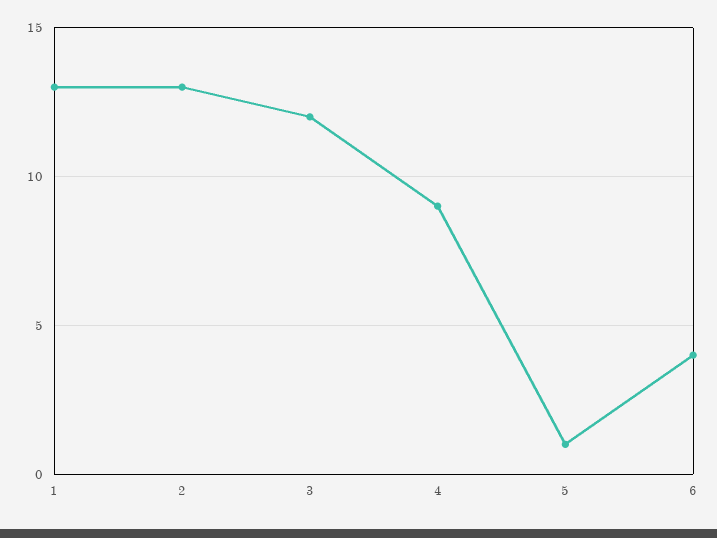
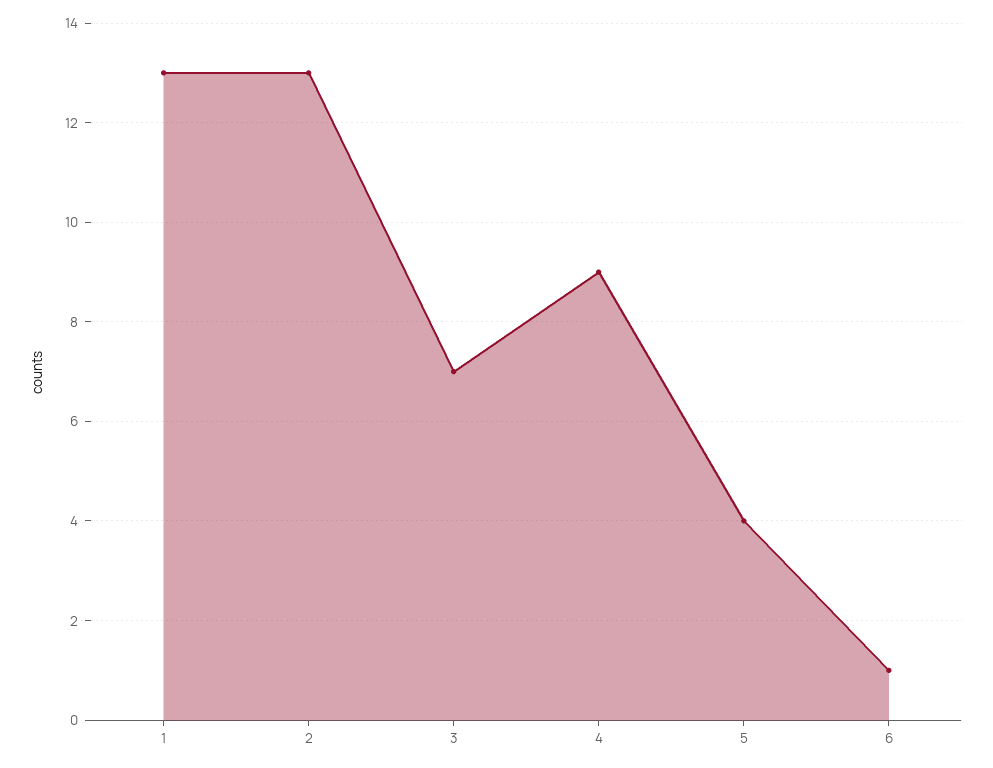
3: 12 -> 7
5: 1 -> 4
6: 4 -> 1

